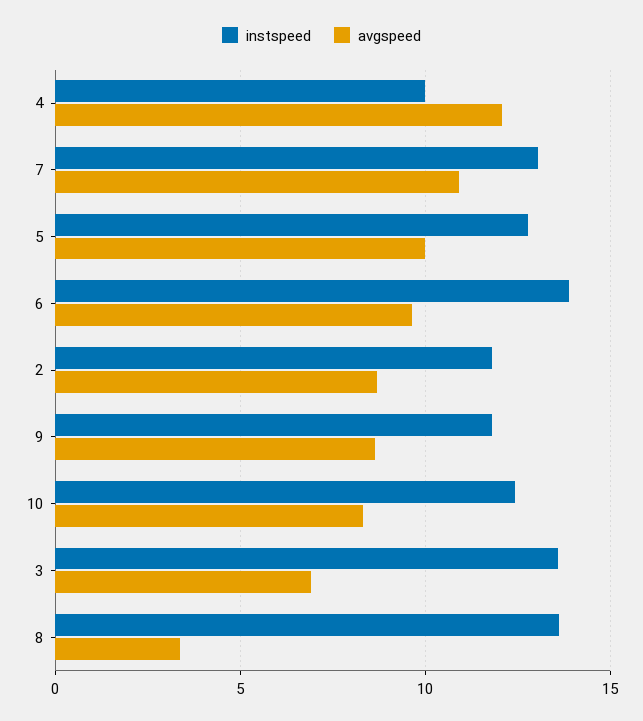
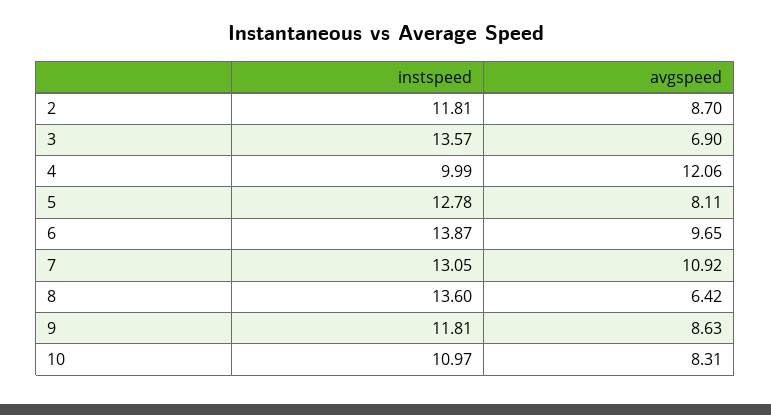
avgspeed, 5: 10 -> 8.11
instspeed, 10: 12.5 -> 10.97
avgspeed, 8: 3.5 -> 6.42

